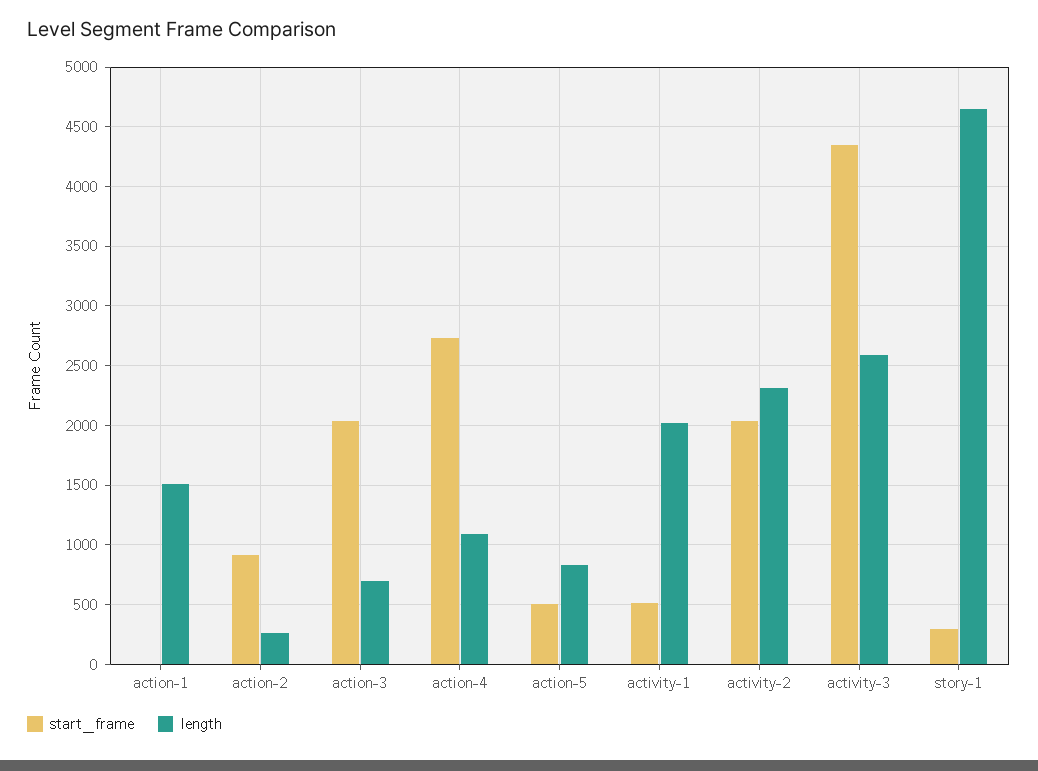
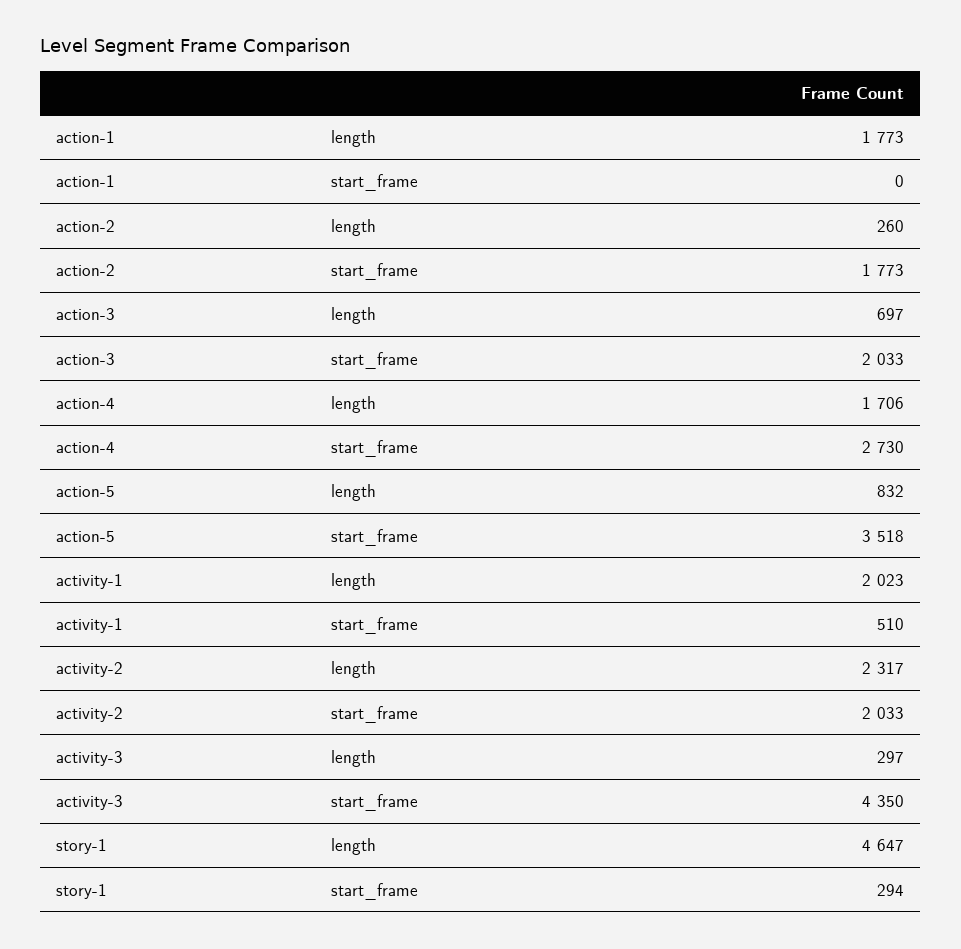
length, action-1: 1500 -> 1773
start_frame, action-2: 900 -> 1773
length, action-4: 1100 -> 1706
start_frame, action-5: 500 -> 3518
length, activity-3: 2600 -> 297

